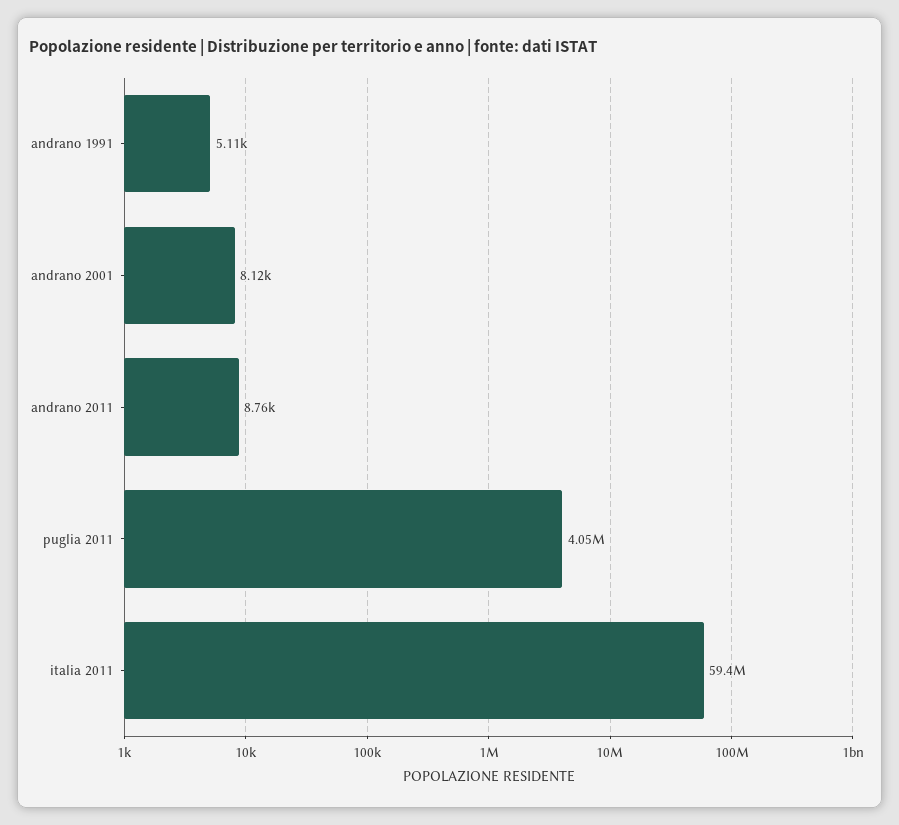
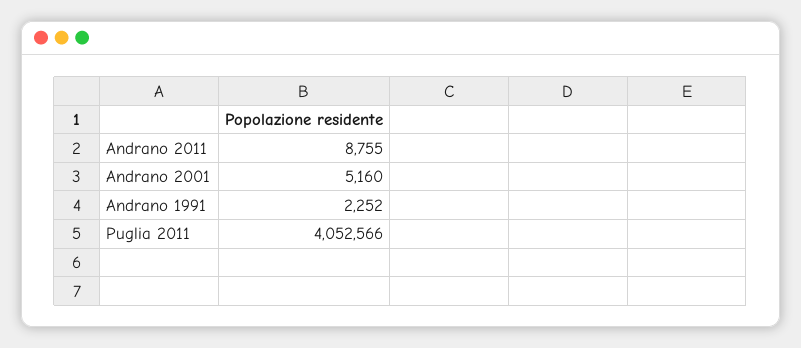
andrano 1991: 5110 -> 2252
andrano 2001: 8120 -> 5160
italia 2011: 59400000 -> none

